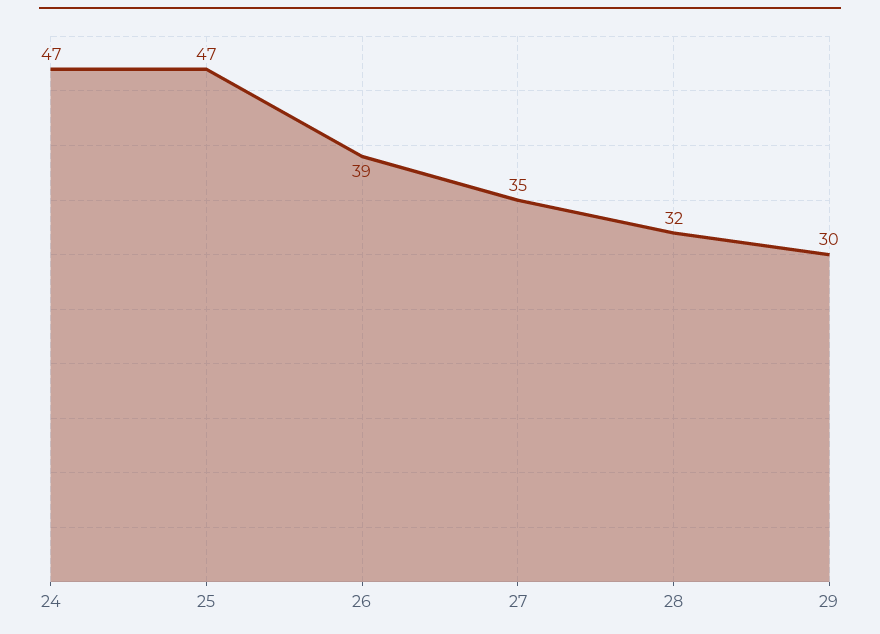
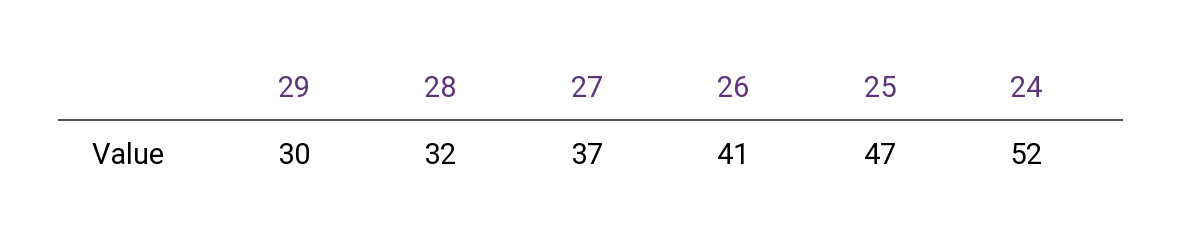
24: 47 -> 52
26: 39 -> 41
27: 35 -> 37

